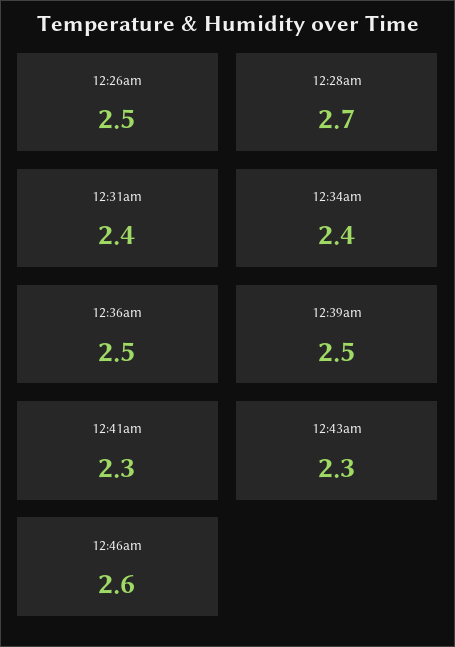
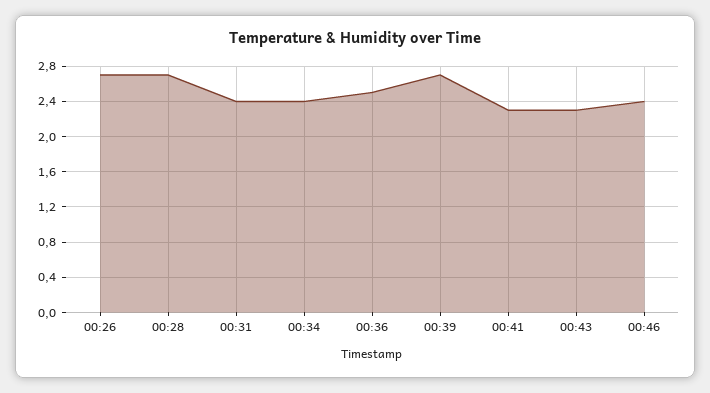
12:26am: 2.5 -> 2.7
12:39am: 2.5 -> 2.7
12:46am: 2.6 -> 2.4

